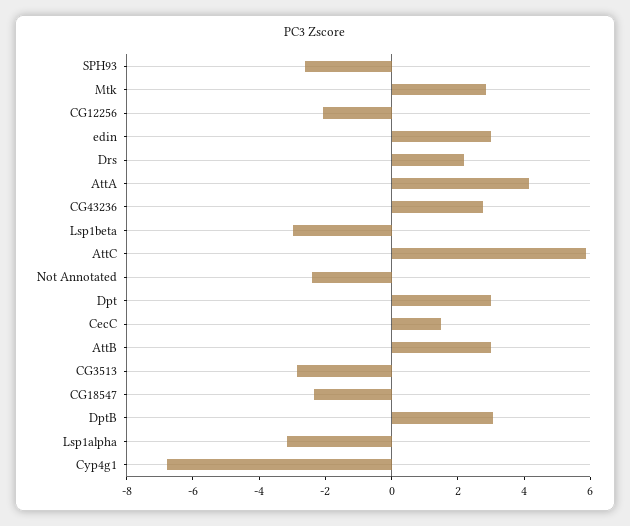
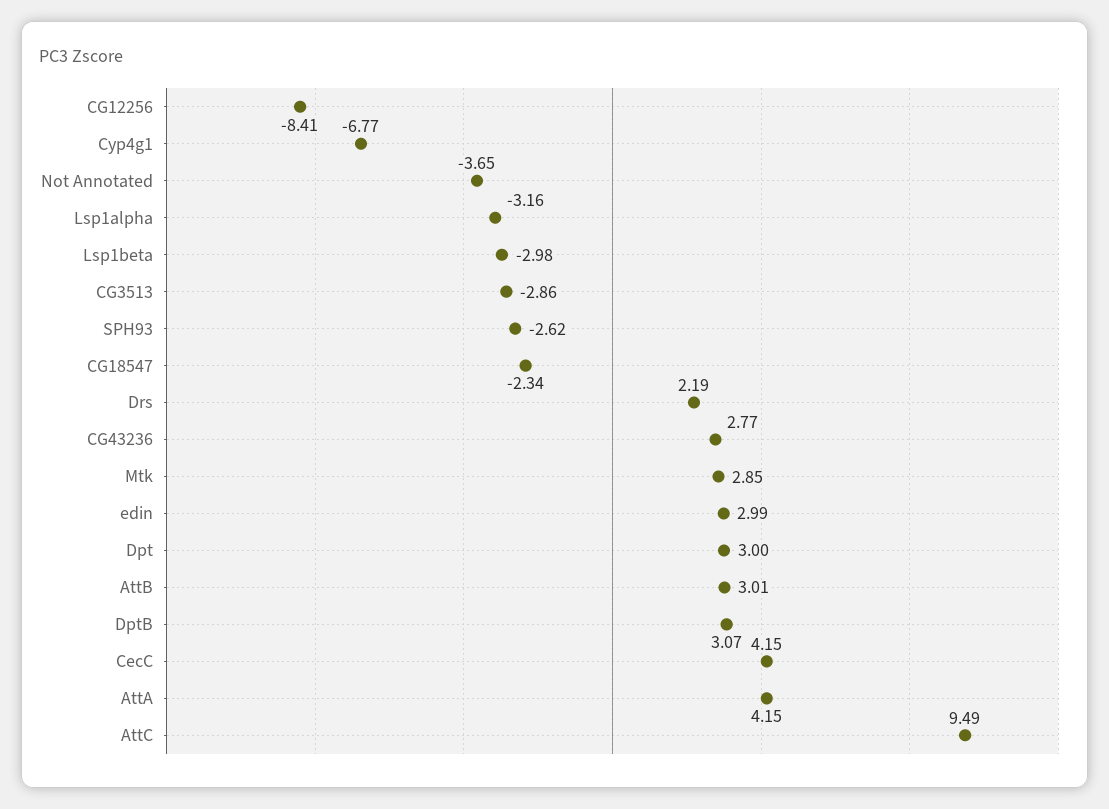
CG12256: -2 -> -8.41
AttC: 6 -> 9.49
Not Annotated: -2.5 -> -3.65
CecC: 1.5 -> 4.15

